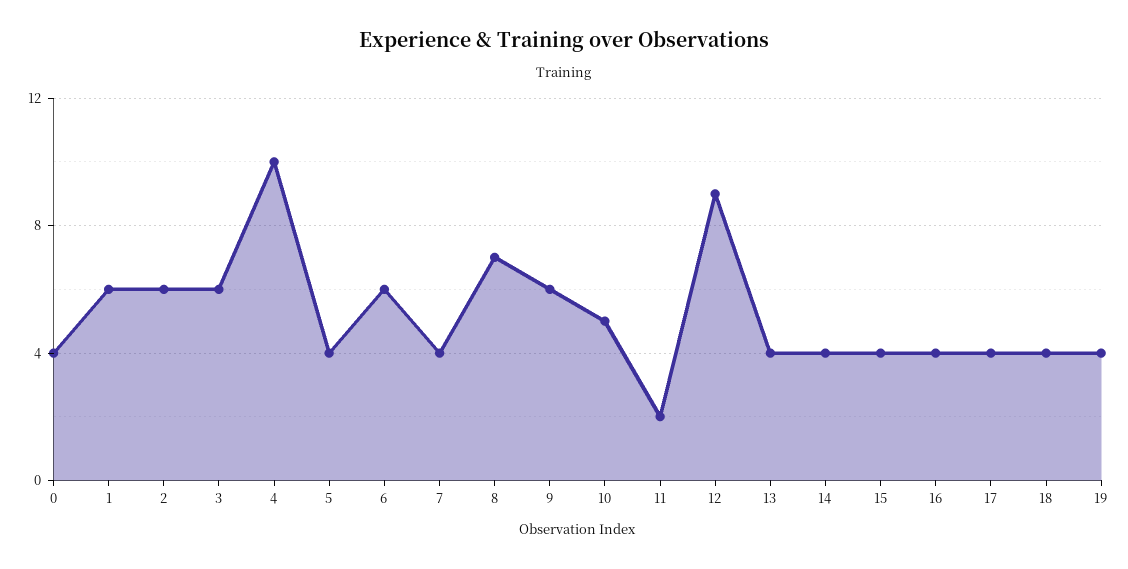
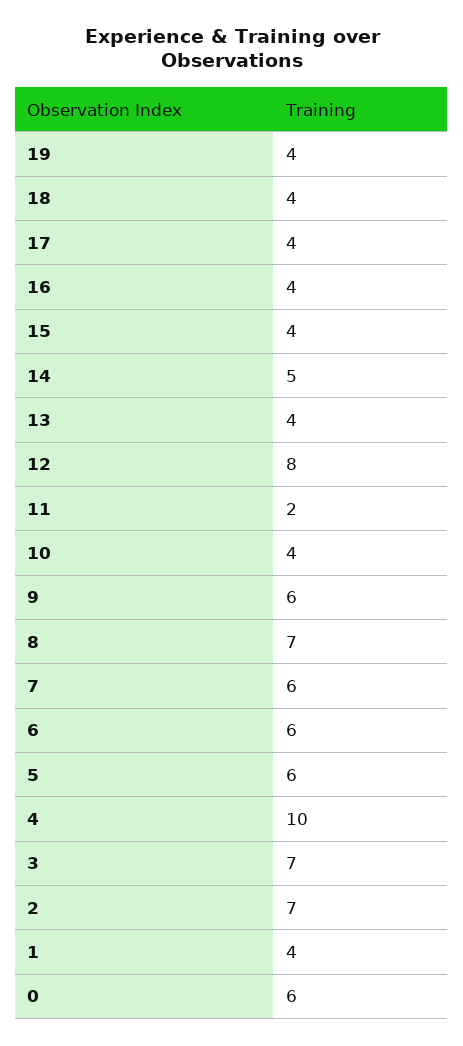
0: 4 -> 6
1: 6 -> 4
2: 6 -> 7
3: 6 -> 7
5: 4 -> 6
7: 4 -> 6
10: 5 -> 4
12: 9 -> 8
14: 4 -> 5

